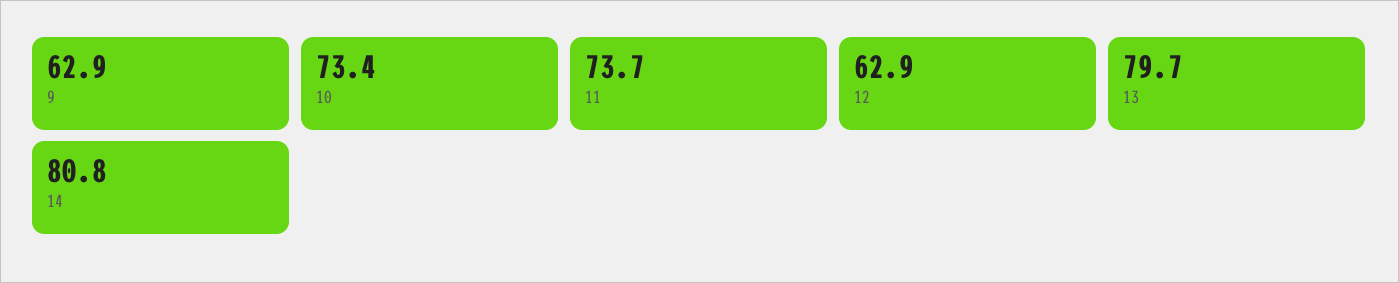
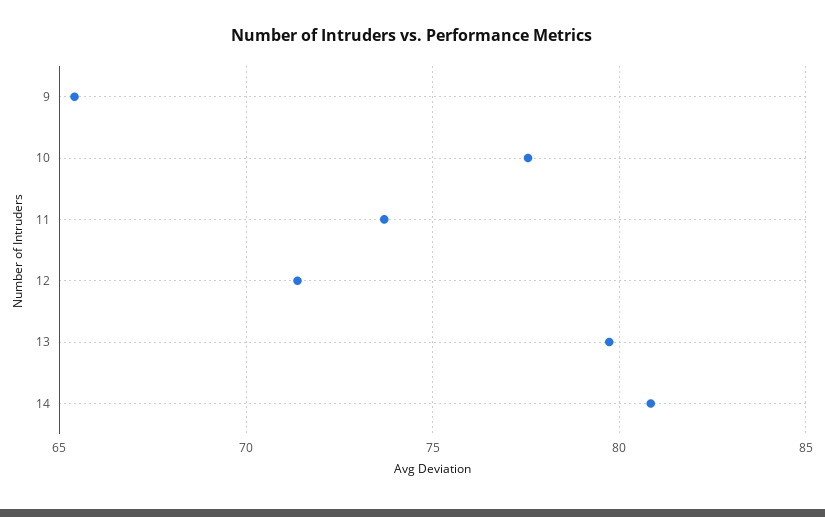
9: 62.9 -> 65.5
10: 73.4 -> 77.5
12: 62.9 -> 71.5

